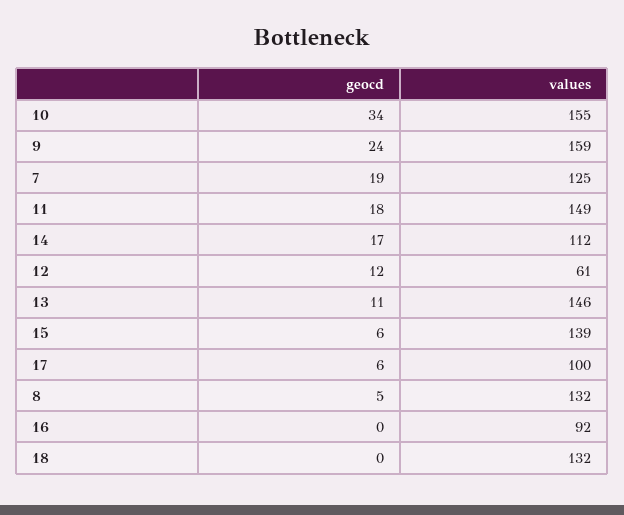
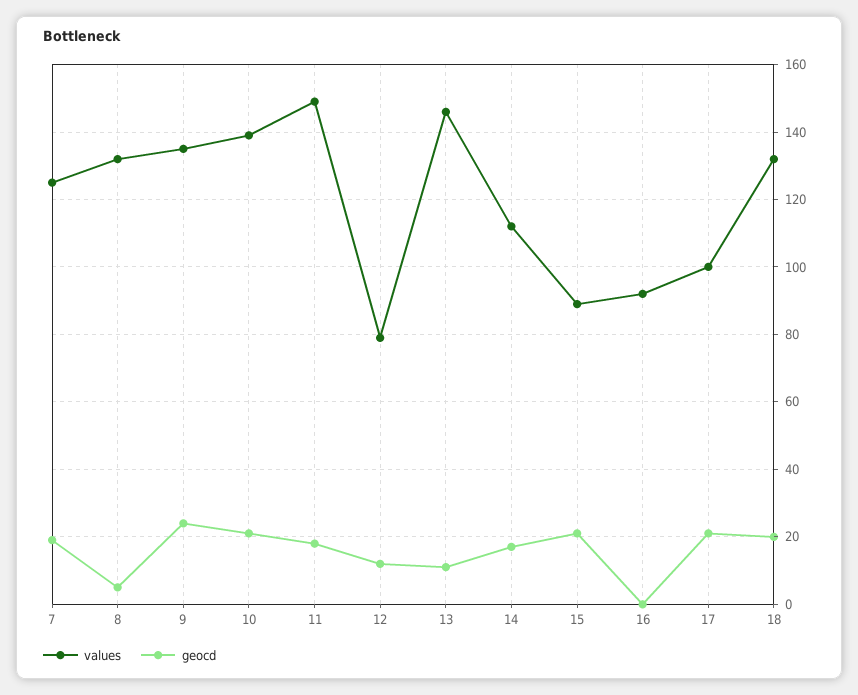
geocd, 10: 34 -> 20
values, 10: 155 -> 140
values, 9: 159 -> 135
values, 12: 61 -> 80
geocd, 15: 6 -> 20
values, 15: 139 -> 90
geocd, 17: 6 -> 20
geocd, 18: 0 -> 20

